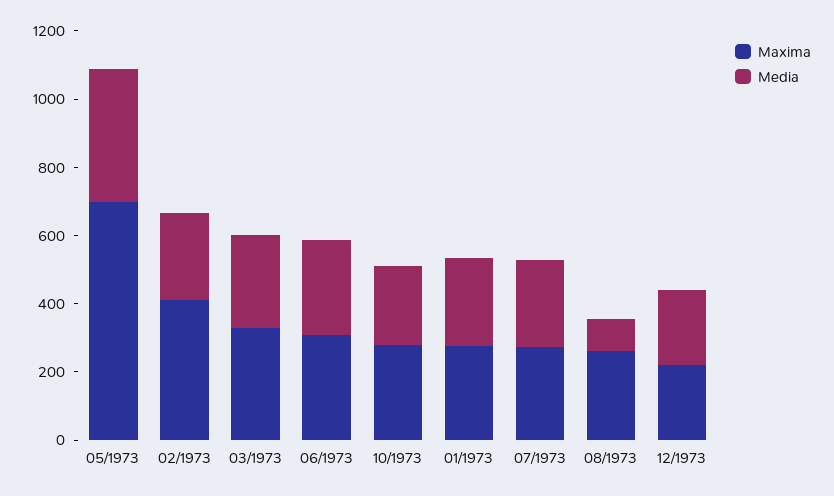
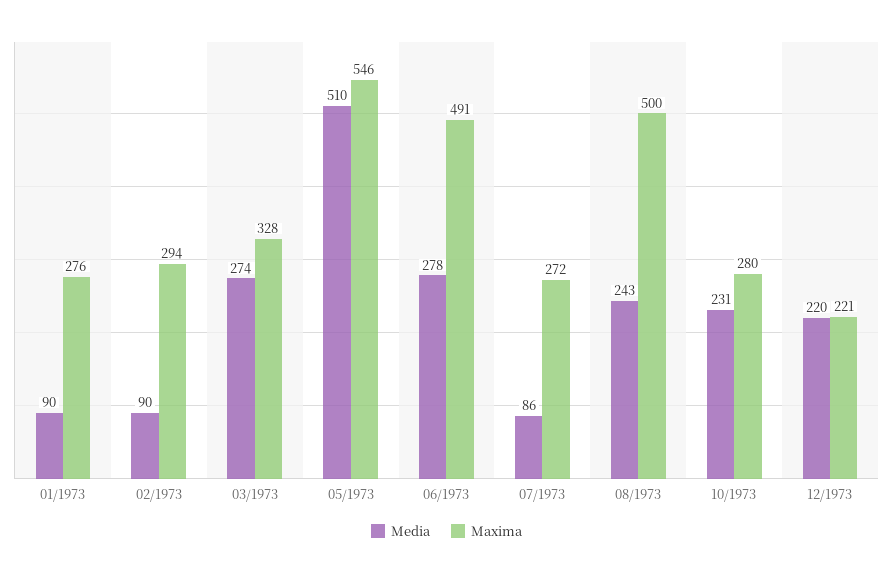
Maxima, 05/1973: 700 -> 546
Media, 05/1973: 400 -> 510
Maxima, 02/1973: 400 -> 294
Media, 02/1973: 250 -> 90
Maxima, 06/1973: 300 -> 491
Media, 01/1973: 250 -> 90
Media, 07/1973: 250 -> 86
Maxima, 08/1973: 250 -> 500
Media, 08/1973: 100 -> 243

